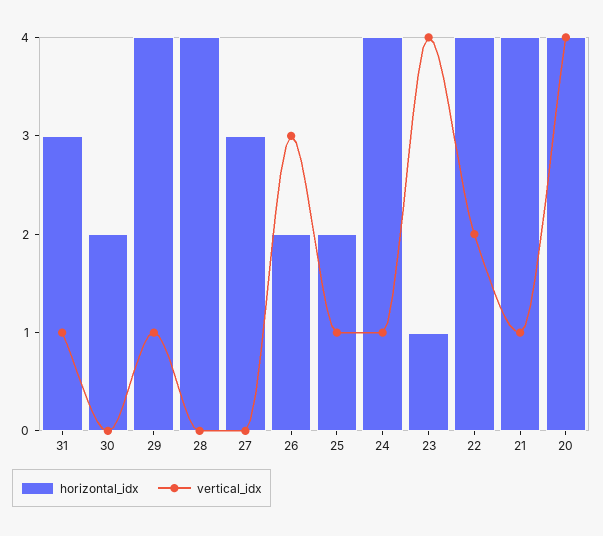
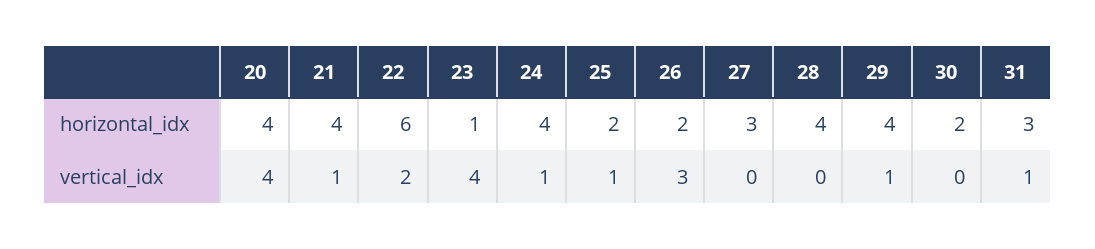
horizontal_idx, 22: 4 -> 6

